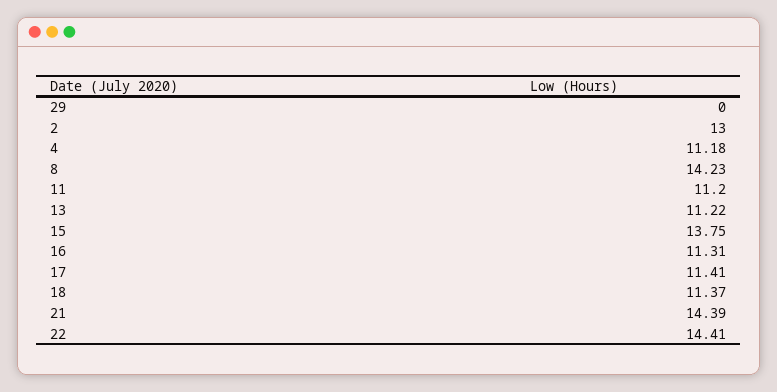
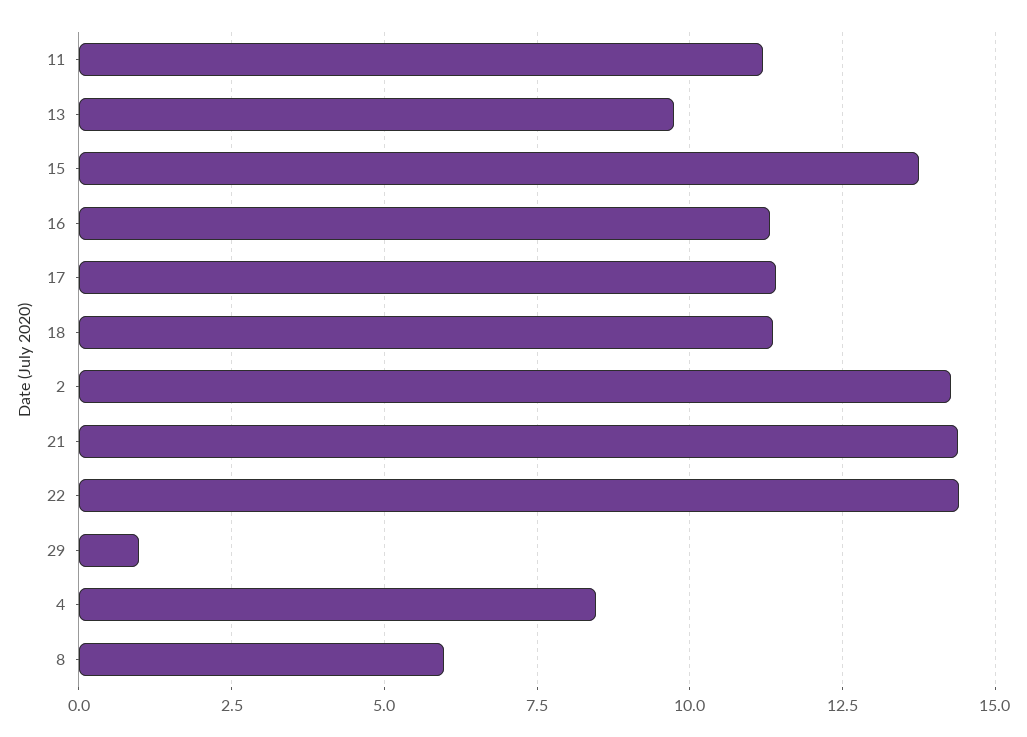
29: 0 -> 1
2: 13 -> 14.25
4: 11.18 -> 8.5
8: 14.23 -> 6
13: 11.22 -> 9.75

